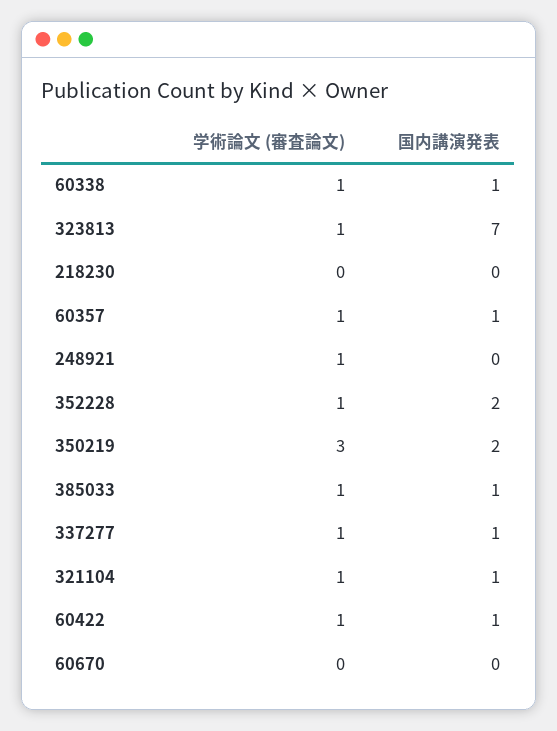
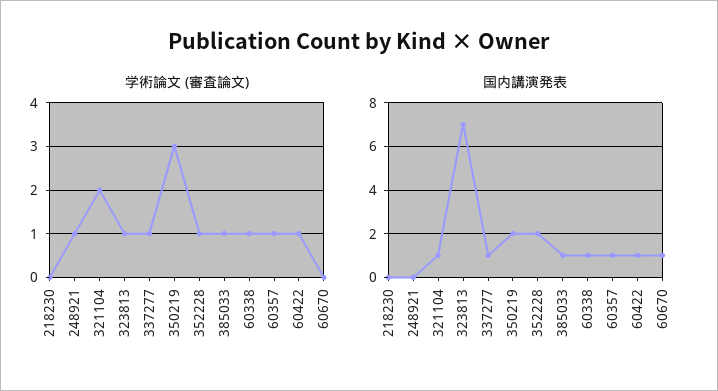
学術論文 (審査論文), 321104: 1 -> 2
国内講演発表, 60670: 0 -> 1

